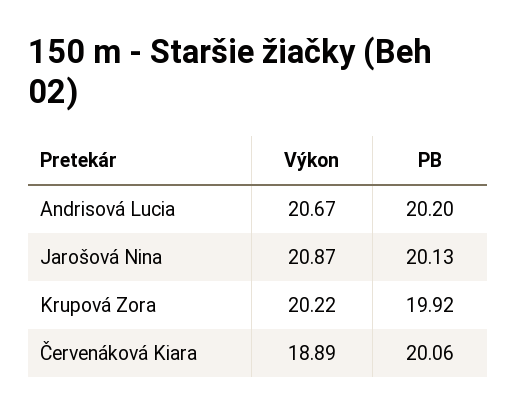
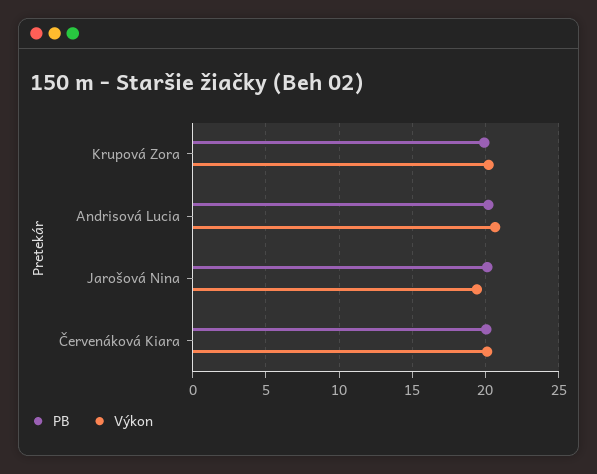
Výkon, Jarošová Nina: 20.87 -> 19.5
Výkon, Červenáková Kiara: 18.89 -> 20

